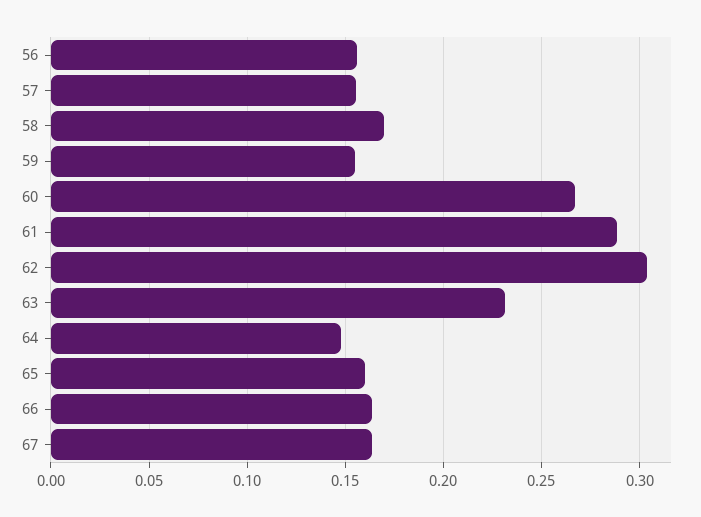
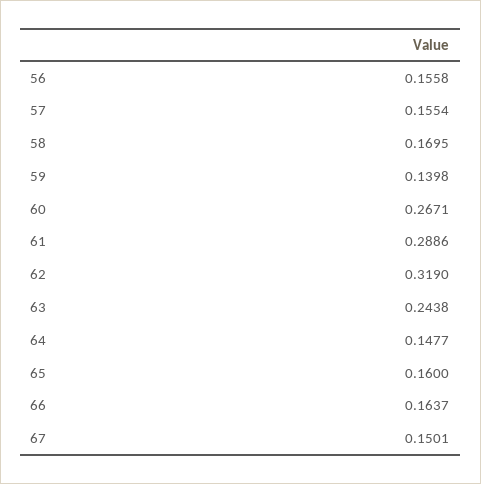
59: 0.155 -> 0.1398
62: 0.305 -> 0.319
63: 0.23 -> 0.2438
67: 0.165 -> 0.1501

